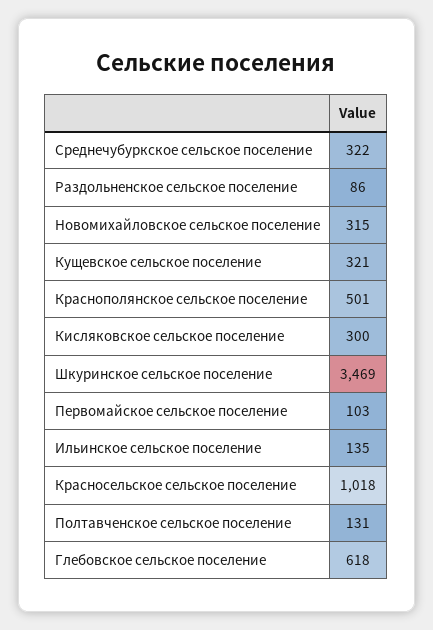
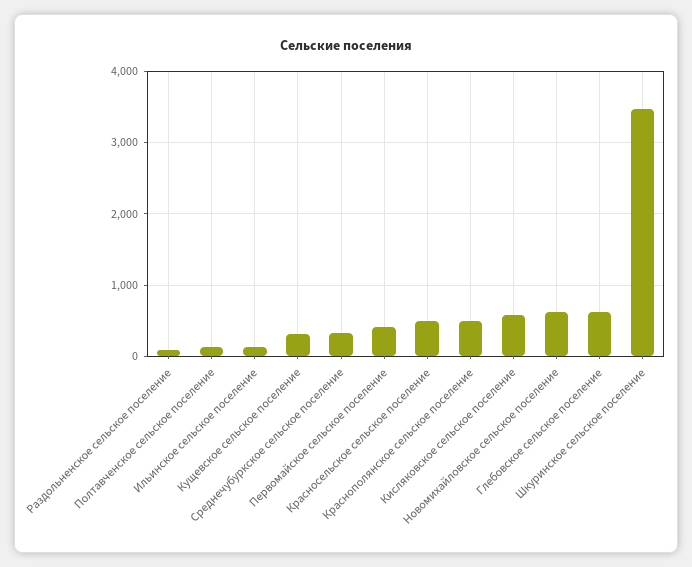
Новомихайловское сельское поселение: 315 -> 600
Кисляковское сельское поселение: 300 -> 600
Первомайское сельское поселение: 103 -> 400
Красносельское сельское поселение: 1018 -> 500

